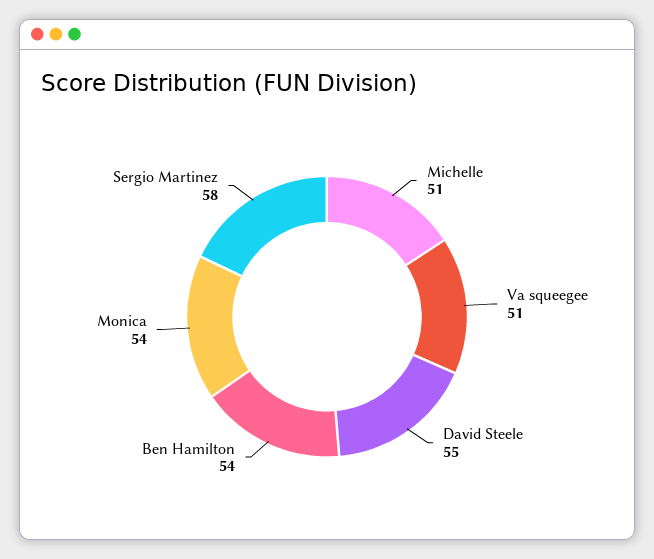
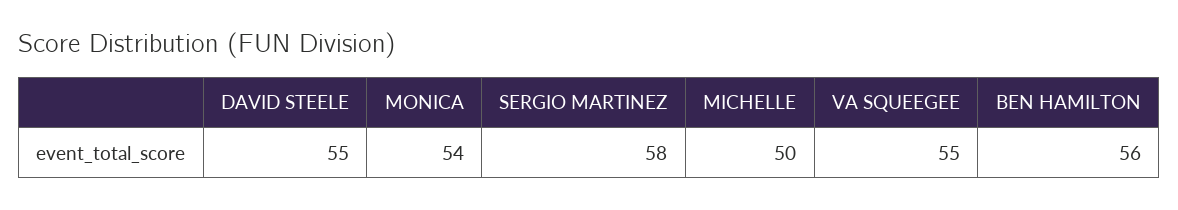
Michelle: 51 -> 50
Va squeegee: 51 -> 55
Ben Hamilton: 54 -> 56

